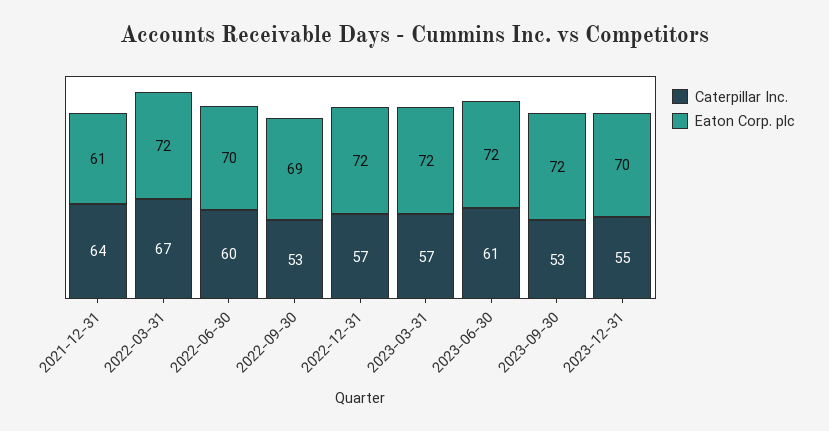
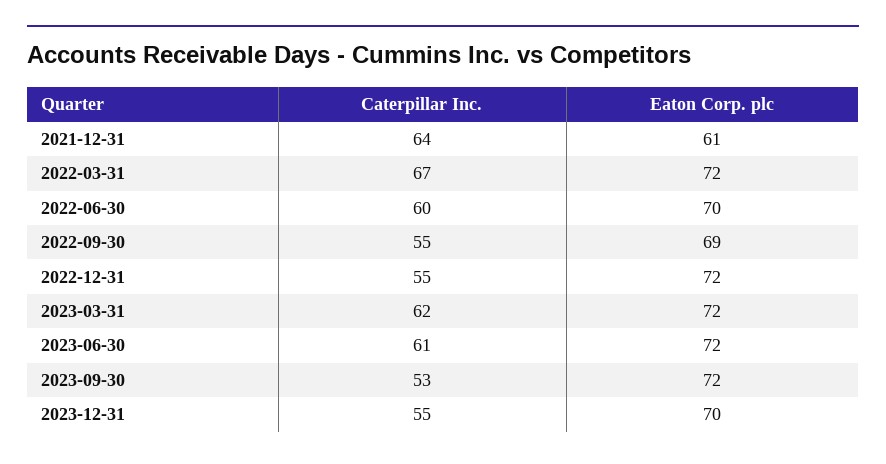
Caterpillar Inc., 2022-09-30: 53 -> 55
Caterpillar Inc., 2022-12-31: 57 -> 55
Caterpillar Inc., 2023-03-31: 57 -> 62

